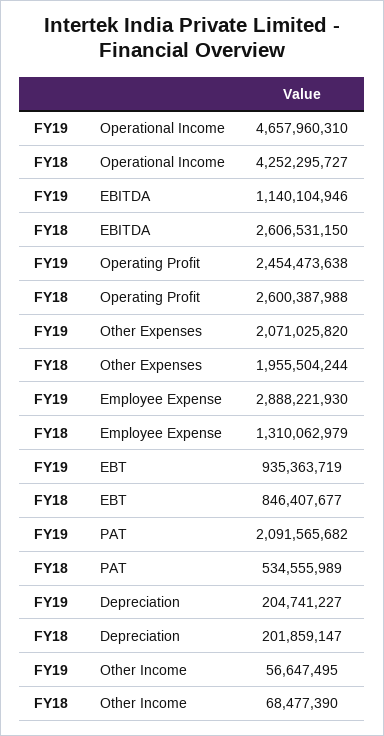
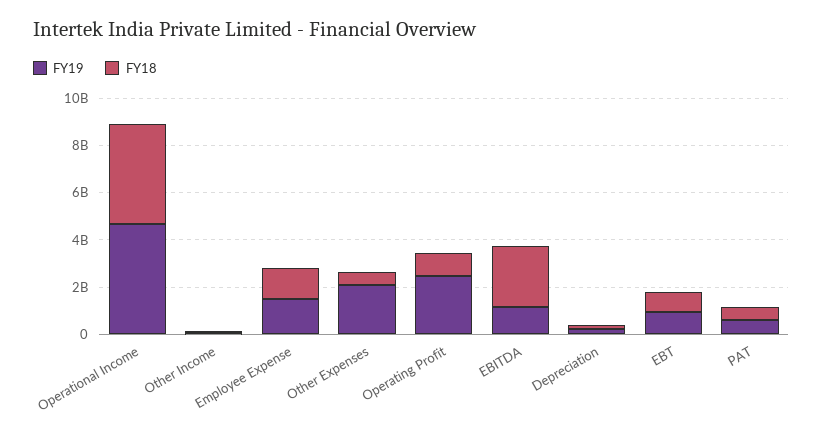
FY18, Operating Profit: 2600387988 -> 1000000000
FY18, Other Expenses: 1955504244 -> 500000000
FY19, Employee Expense: 2888221930 -> 1500000000
FY19, PAT: 2091565682 -> 500000000

